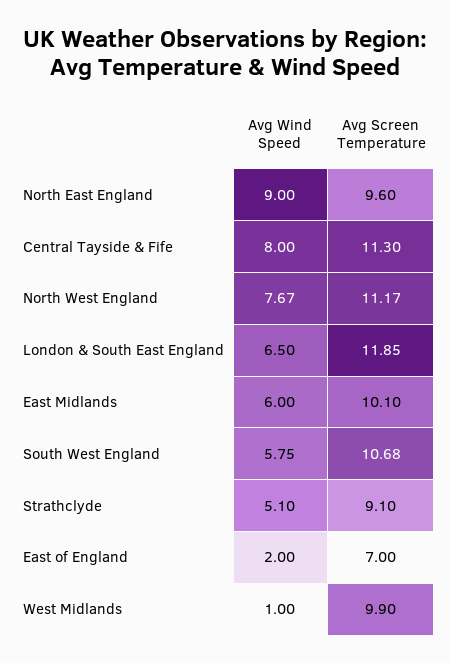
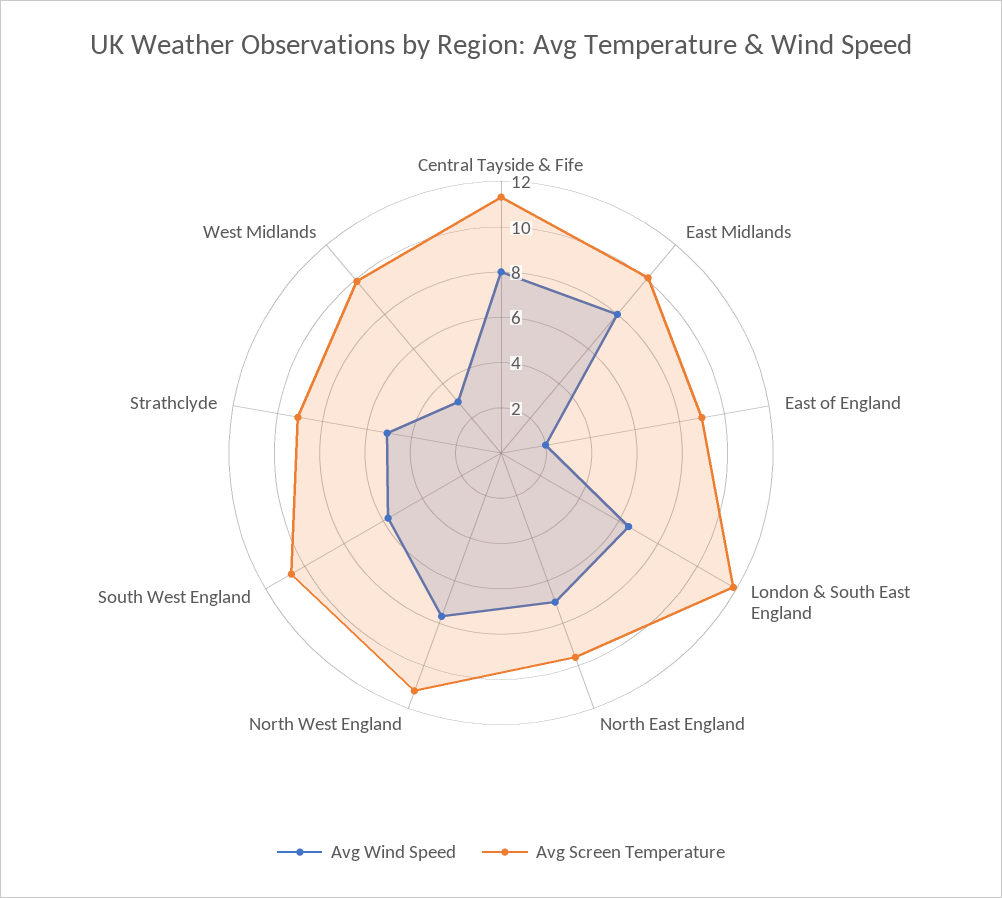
Avg Wind Speed, North East England: 9 -> 7
Avg Wind Speed, East Midlands: 6 -> 8
Avg Screen Temperature, East of England: 7 -> 9
Avg Wind Speed, West Midlands: 1 -> 3

